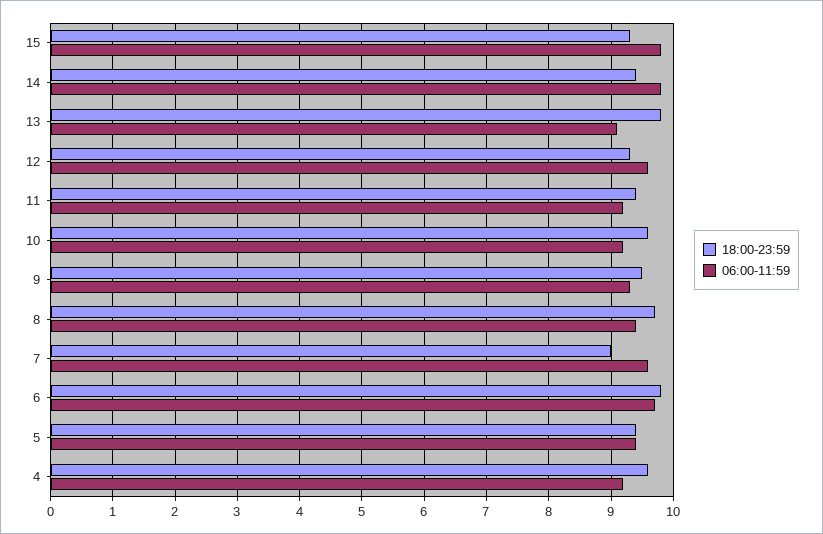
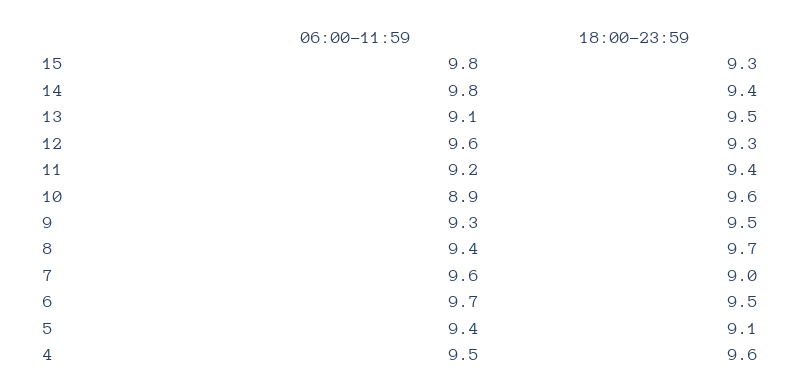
18:00-23:59, 13: 9.8 -> 9.5
06:00-11:59, 10: 9.2 -> 8.9
18:00-23:59, 6: 9.8 -> 9.5
18:00-23:59, 5: 9.4 -> 9.1
06:00-11:59, 4: 9.2 -> 9.5

